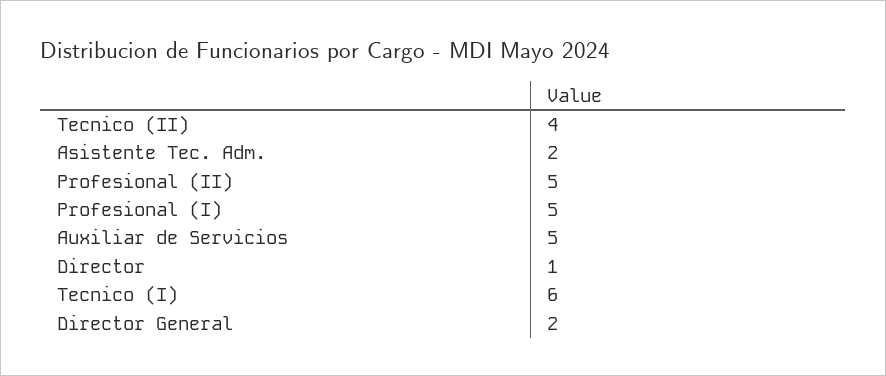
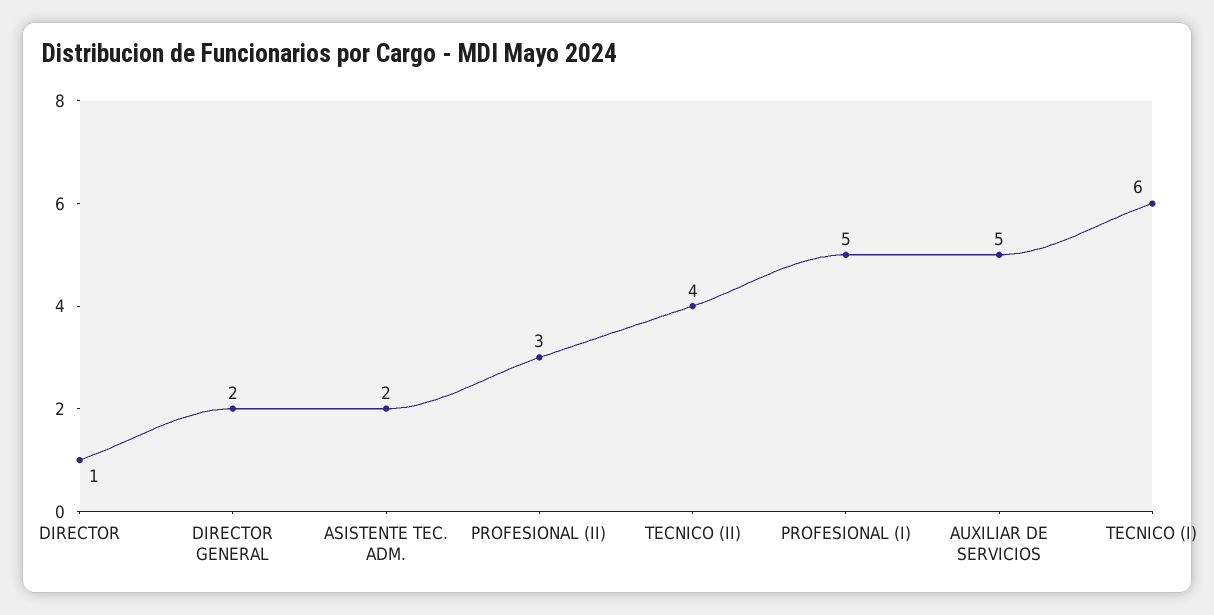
Profesional (II): 5 -> 3

